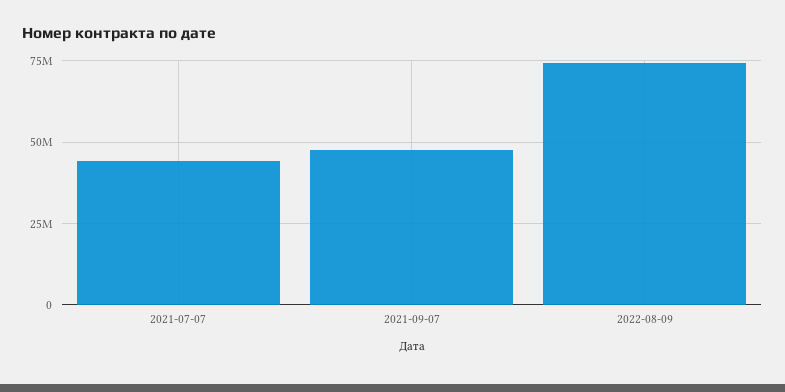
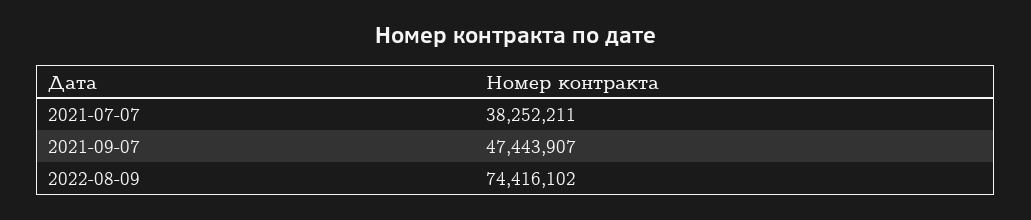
2021-07-07: 45000000 -> 38252211

